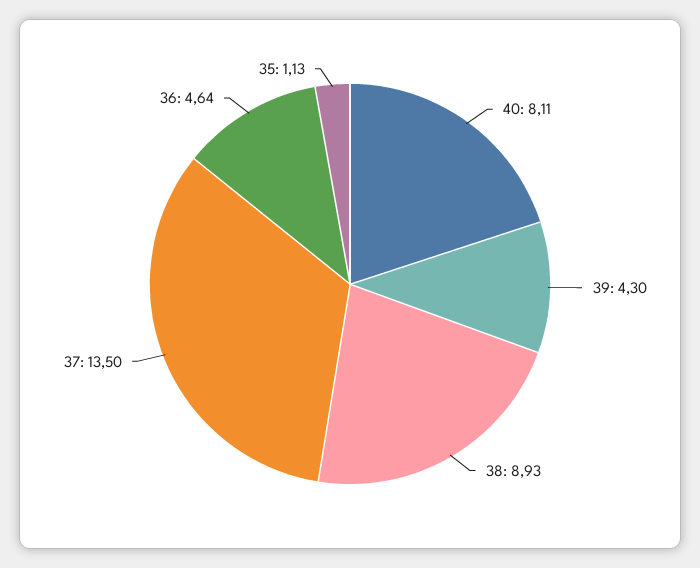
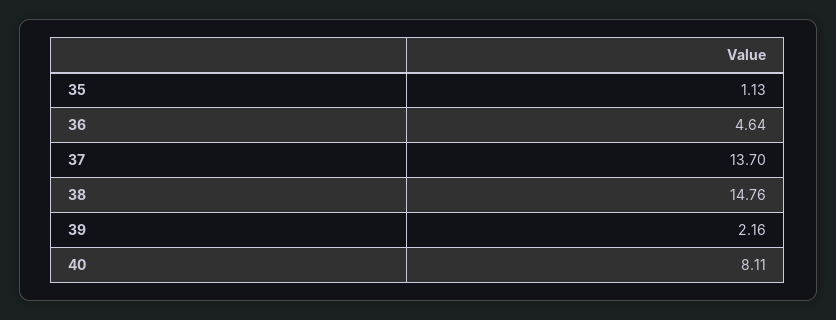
39: 4.3 -> 2.16
38: 8.93 -> 14.76
37: 13.5 -> 13.7

